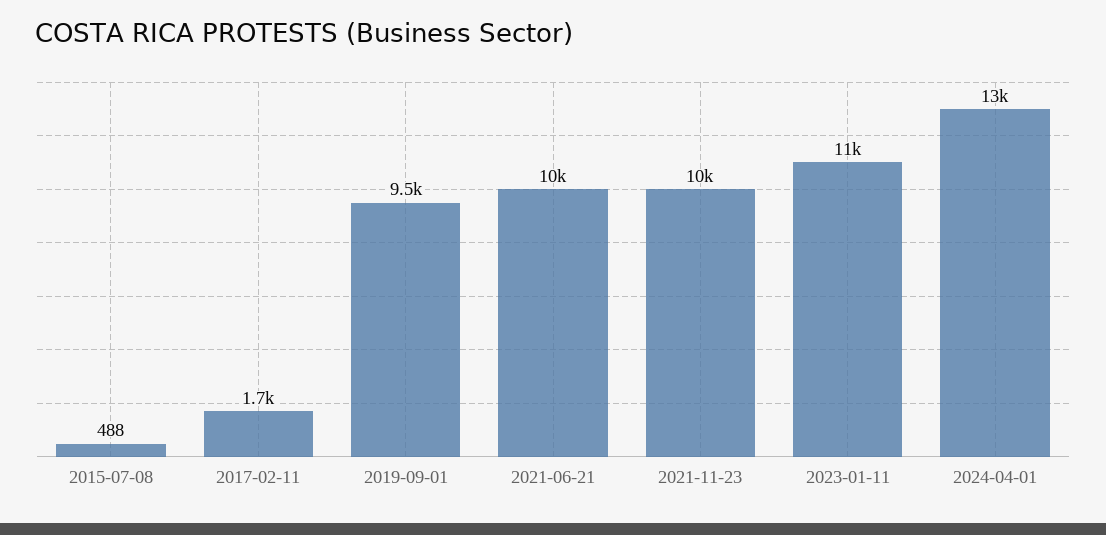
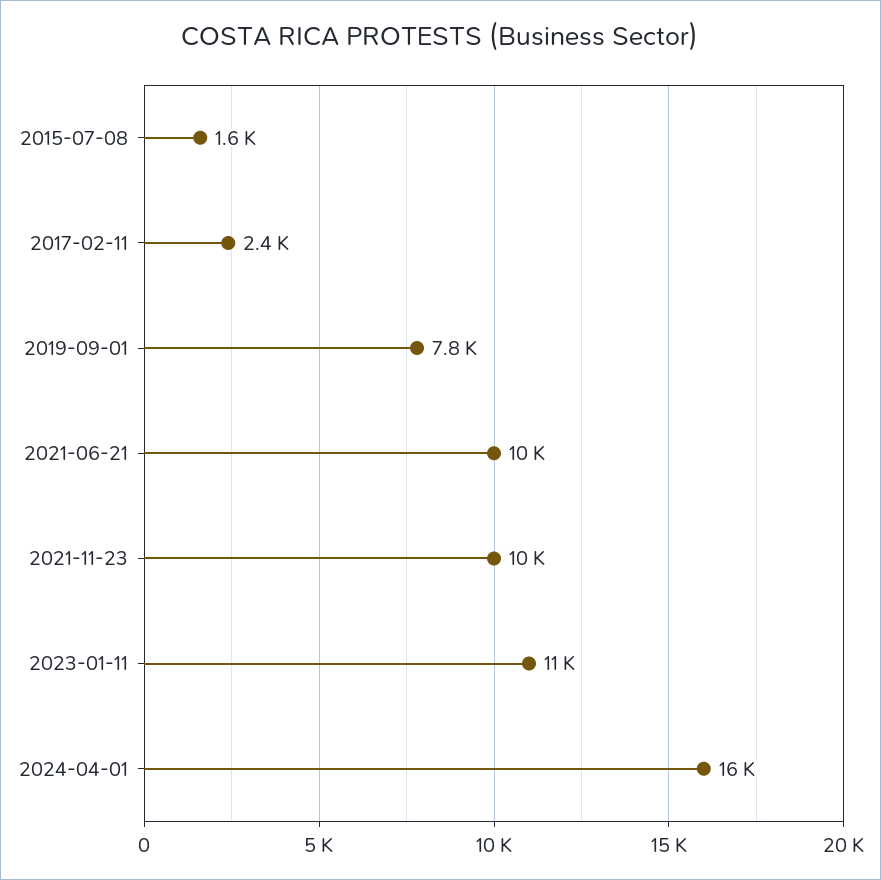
2015-07-08: 488 -> 1600
2017-02-11: 1700 -> 2400
2019-09-01: 9500 -> 7800
2024-04-01: 13000 -> 16000

